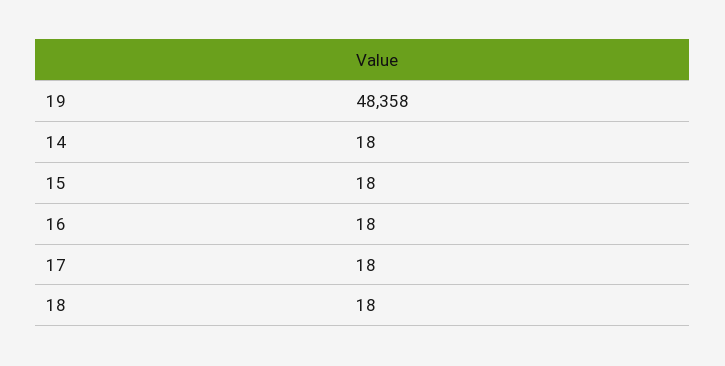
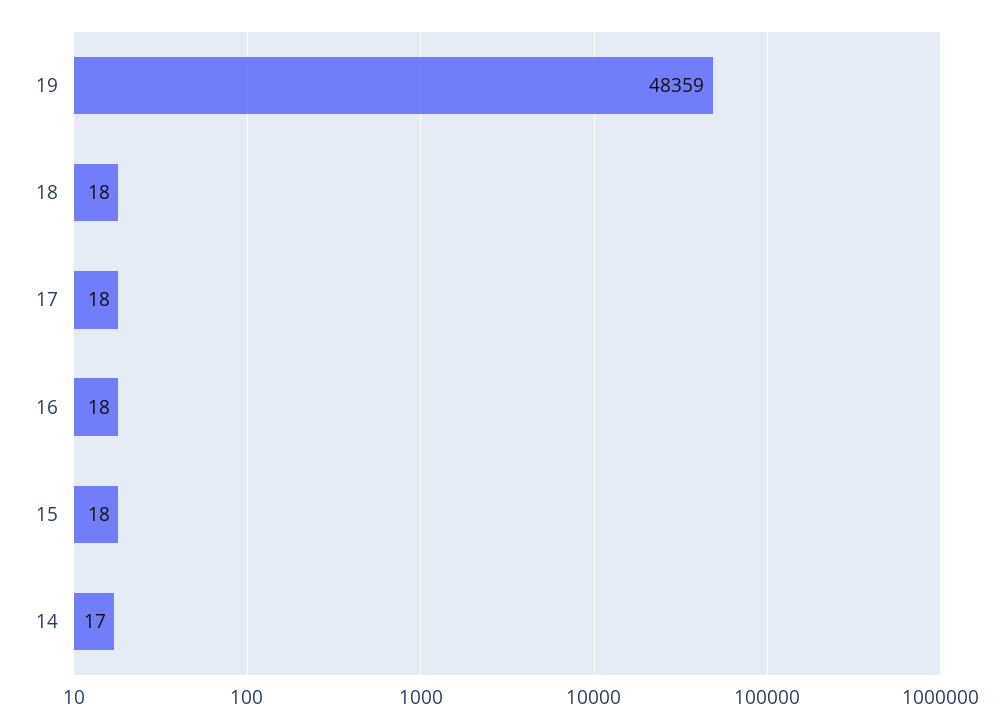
19: 48358 -> 48359
14: 18 -> 17

